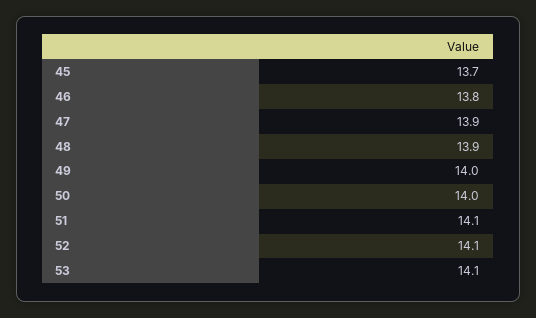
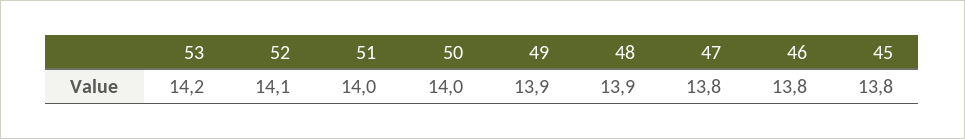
45: 13.7 -> 13.8
47: 13.9 -> 13.8
49: 14 -> 13.9
51: 14.1 -> 14
53: 14.1 -> 14.2

